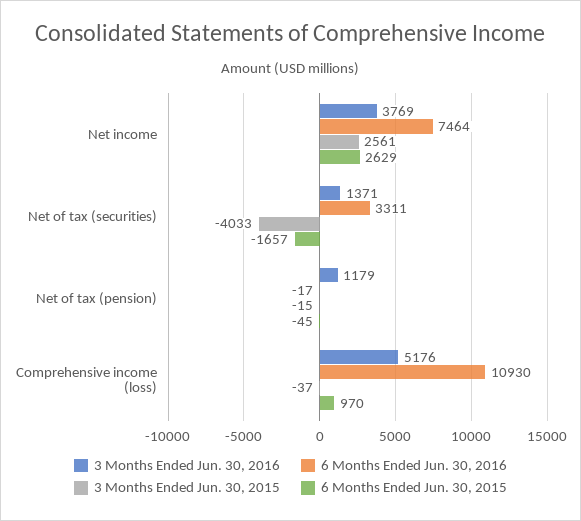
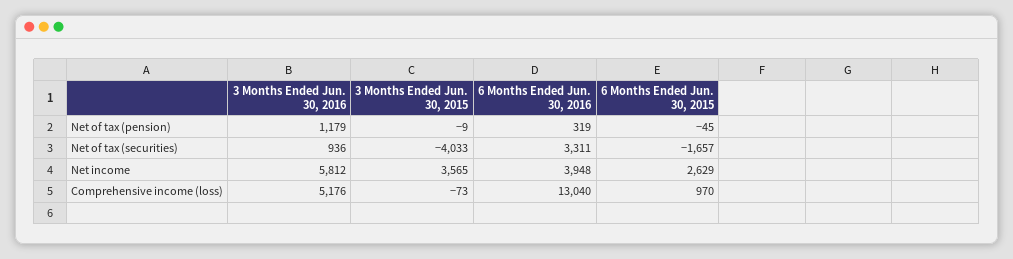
3 Months Ended Jun. 30, 2016, Net income: 3769 -> 5812
6 Months Ended Jun. 30, 2016, Net income: 7464 -> 3948
3 Months Ended Jun. 30, 2015, Net income: 2561 -> 3565
3 Months Ended Jun. 30, 2016, Net of tax (securities): 1371 -> 936
6 Months Ended Jun. 30, 2016, Net of tax (pension): -17 -> 319
3 Months Ended Jun. 30, 2015, Net of tax (pension): -15 -> -9
6 Months Ended Jun. 30, 2016, Comprehensive income (loss): 10930 -> 13040
3 Months Ended Jun. 30, 2015, Comprehensive income (loss): -37 -> -73

